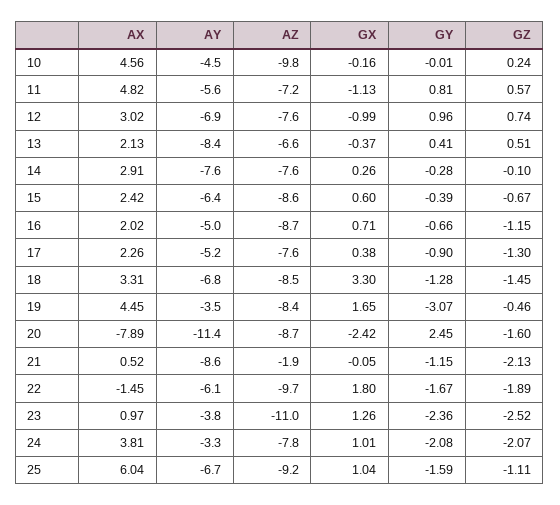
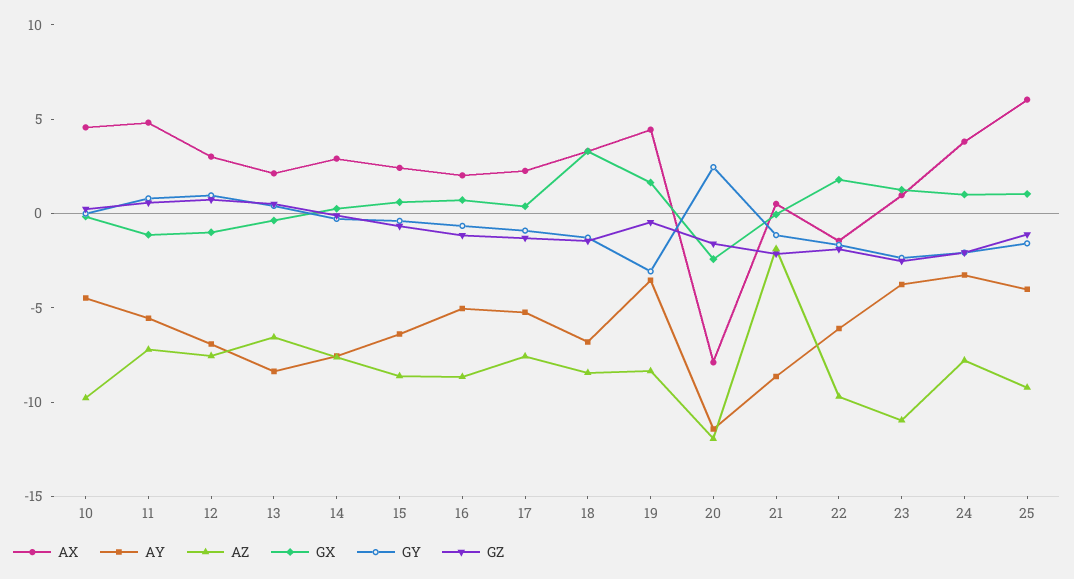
AZ, 20: -8.7 -> -12
AY, 25: -6.7 -> -4

